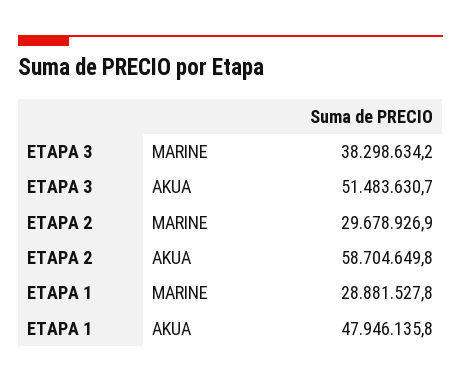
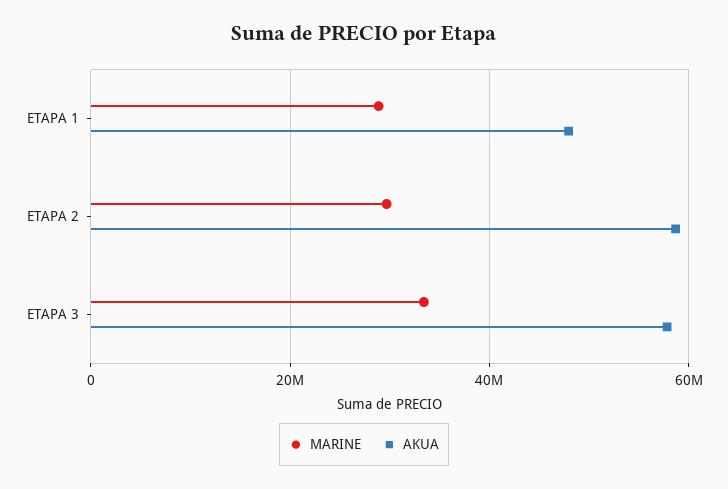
MARINE, ETAPA 3: 38298634.2 -> 34000000
AKUA, ETAPA 3: 51483630.7 -> 58000000

